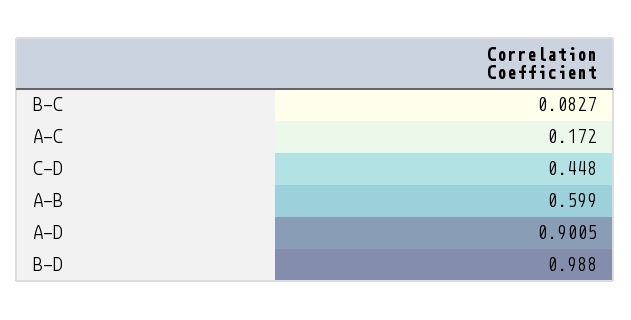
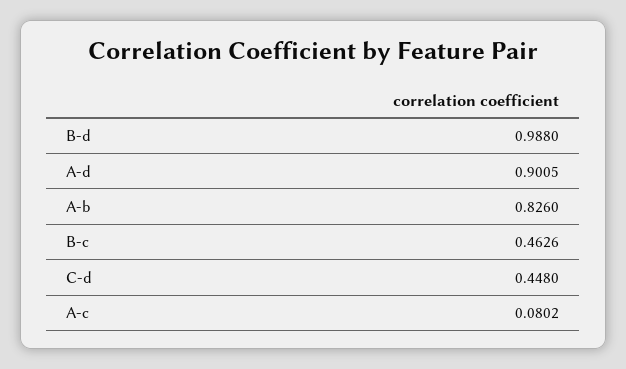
B-C: 0.0827 -> 0.4626
A-C: 0.172 -> 0.0802
A-B: 0.599 -> 0.826

